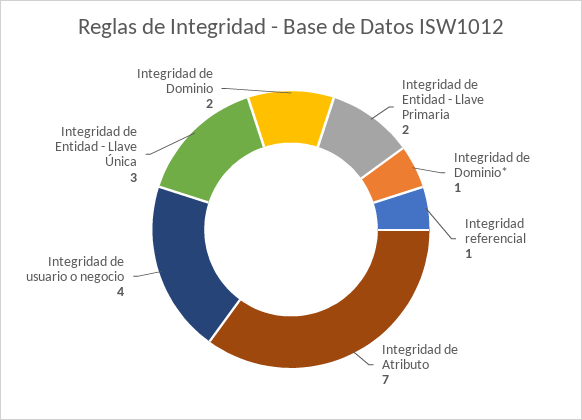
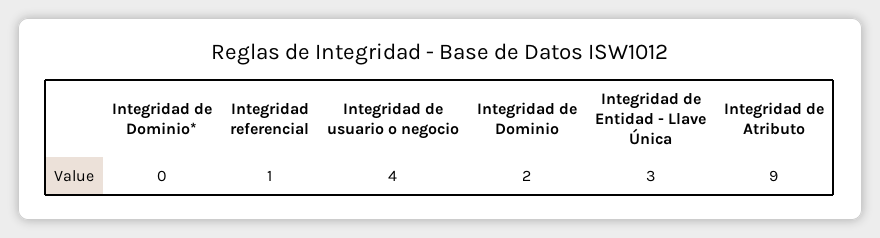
Integridad de Entidad - Llave Primaria: 2 -> none
Integridad de Dominio*: 1 -> 0
Integridad de Atributo: 7 -> 9

